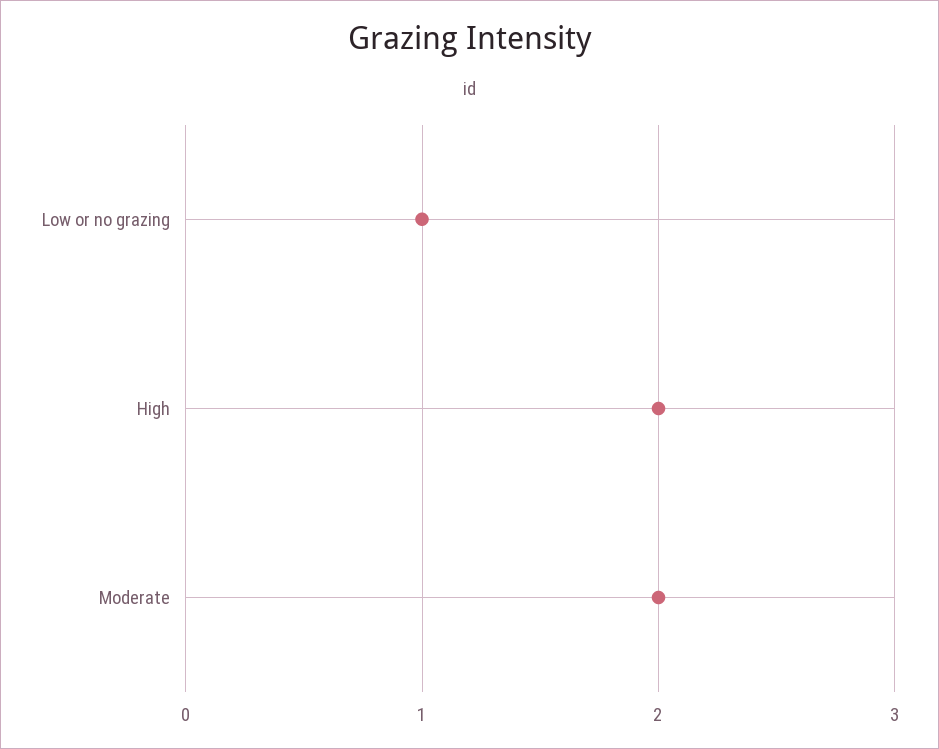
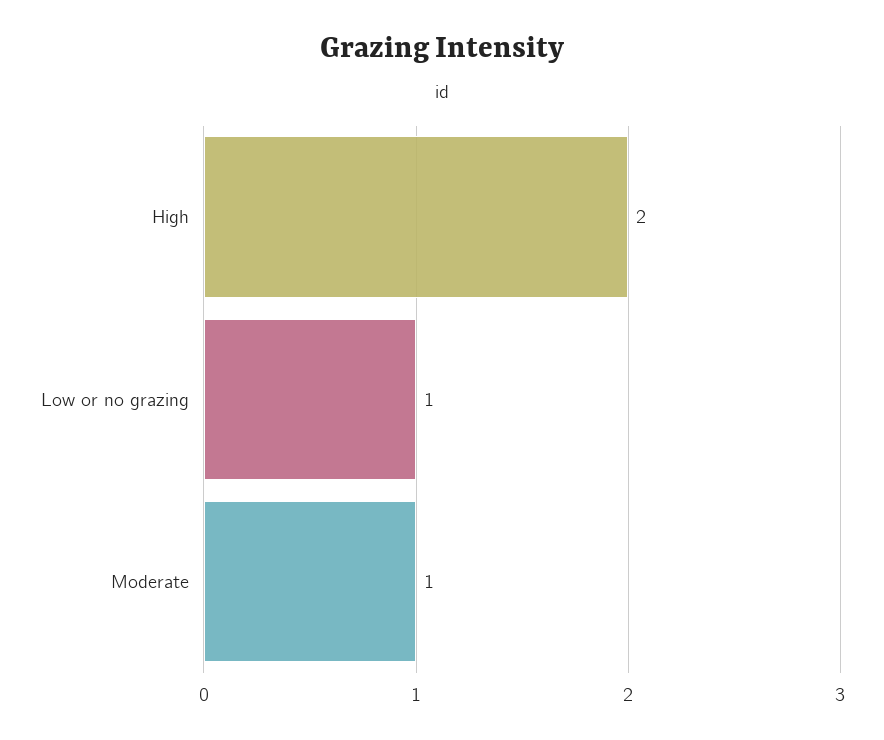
Moderate: 2 -> 1

